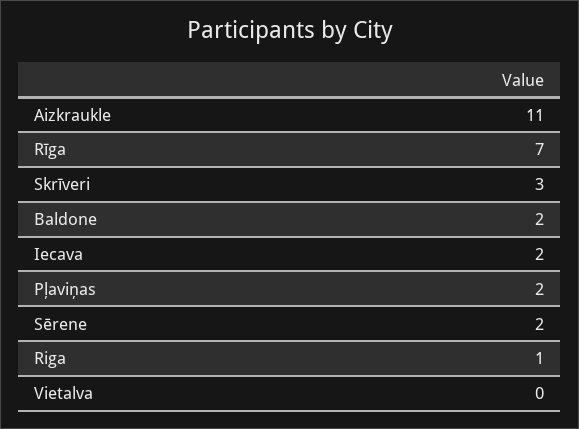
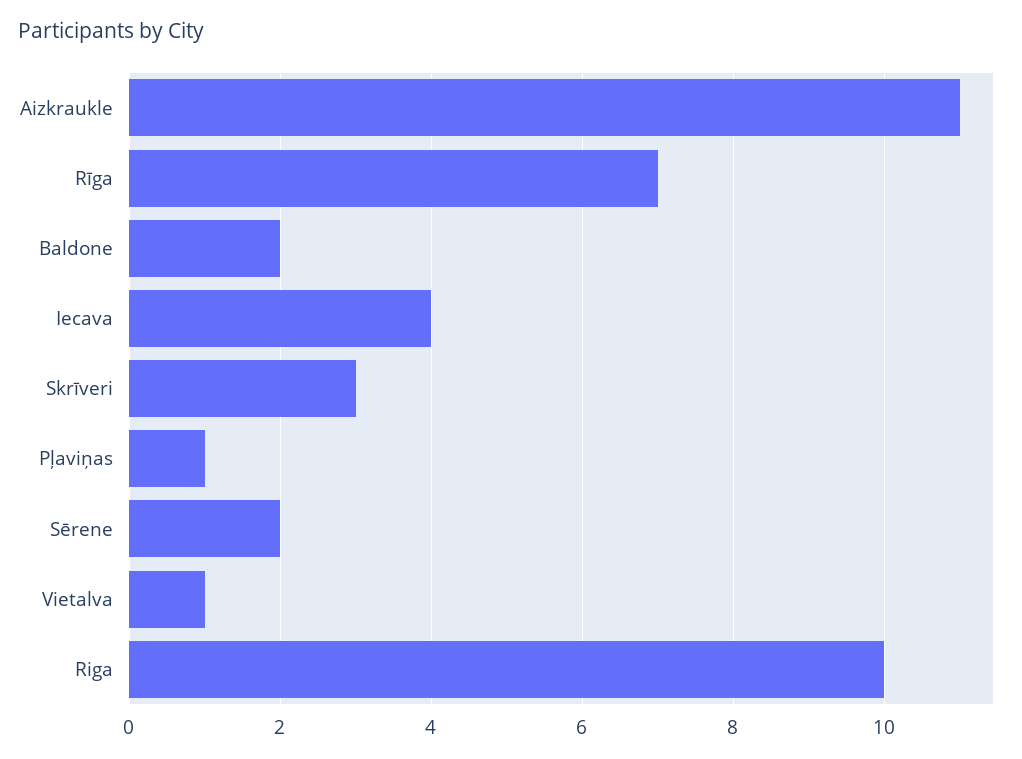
Iecava: 2 -> 4
Pļaviņas: 2 -> 1
Riga: 1 -> 10
Vietalva: 0 -> 1

